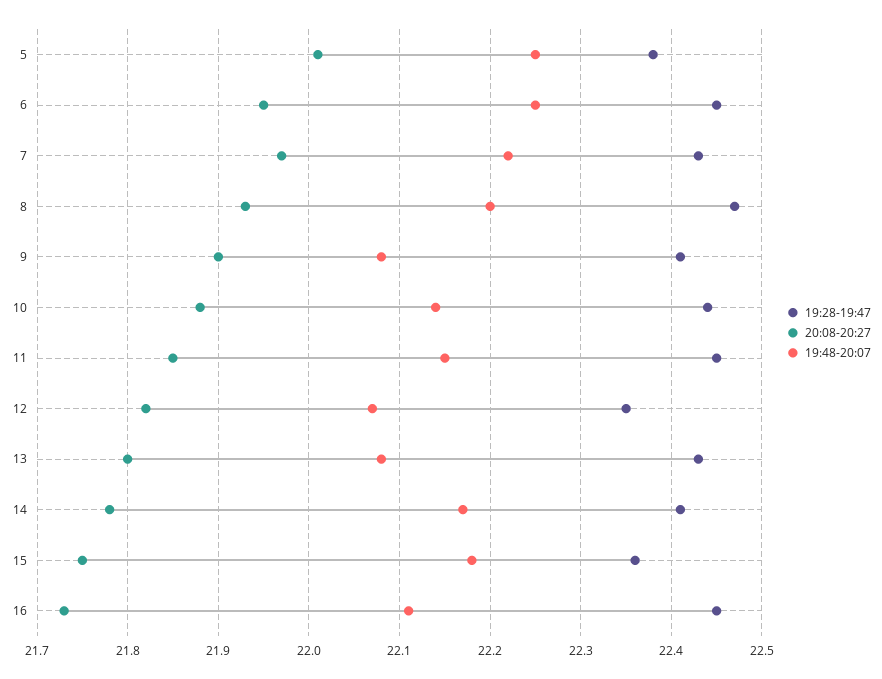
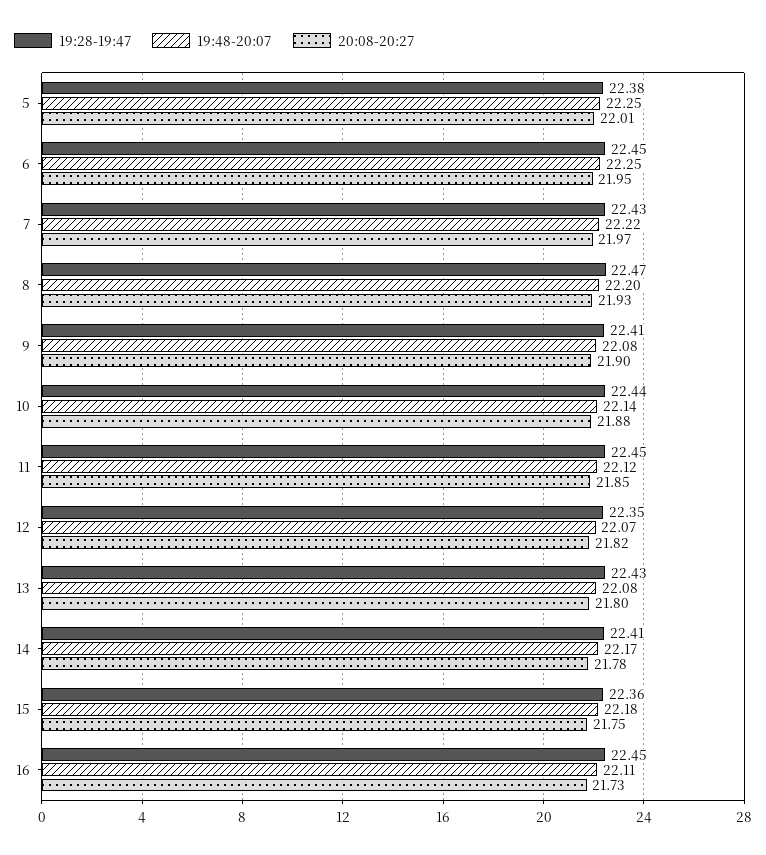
19:48-20:07, 11: 22.15 -> 22.12

